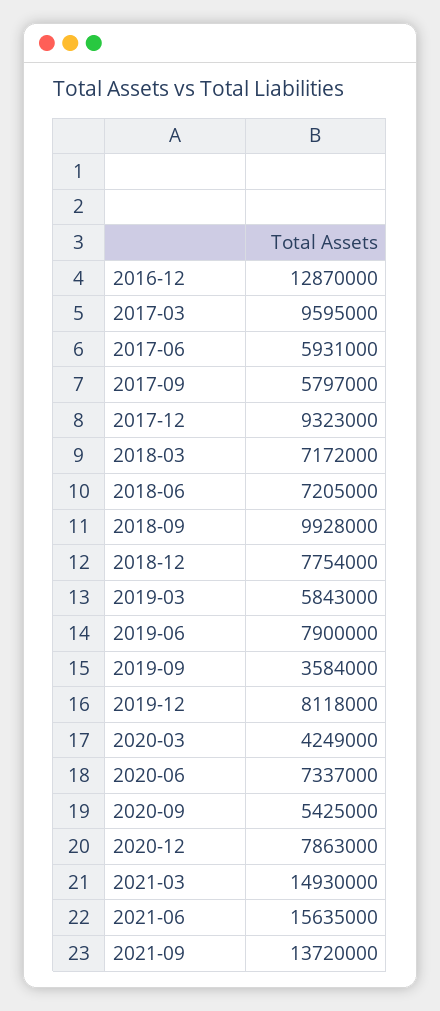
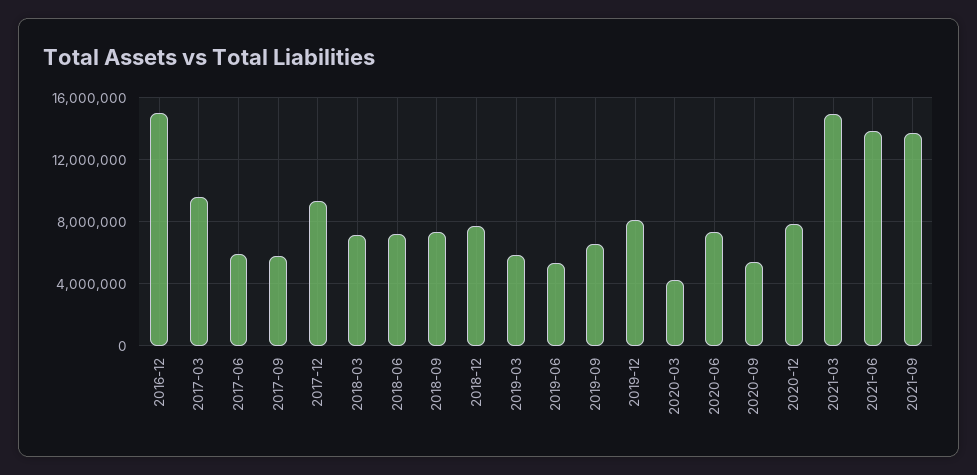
2016-12: 12870000 -> 15000000
2018-09: 9928000 -> 7500000
2019-06: 7900000 -> 5500000
2019-09: 3584000 -> 6500000
2021-06: 15635000 -> 14000000

